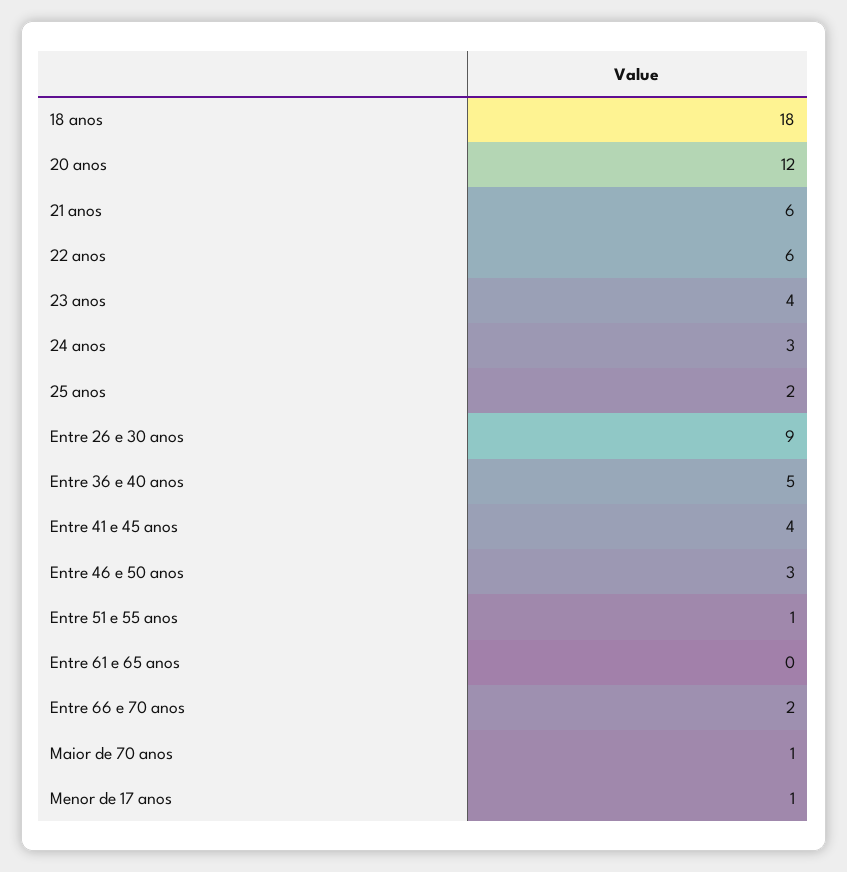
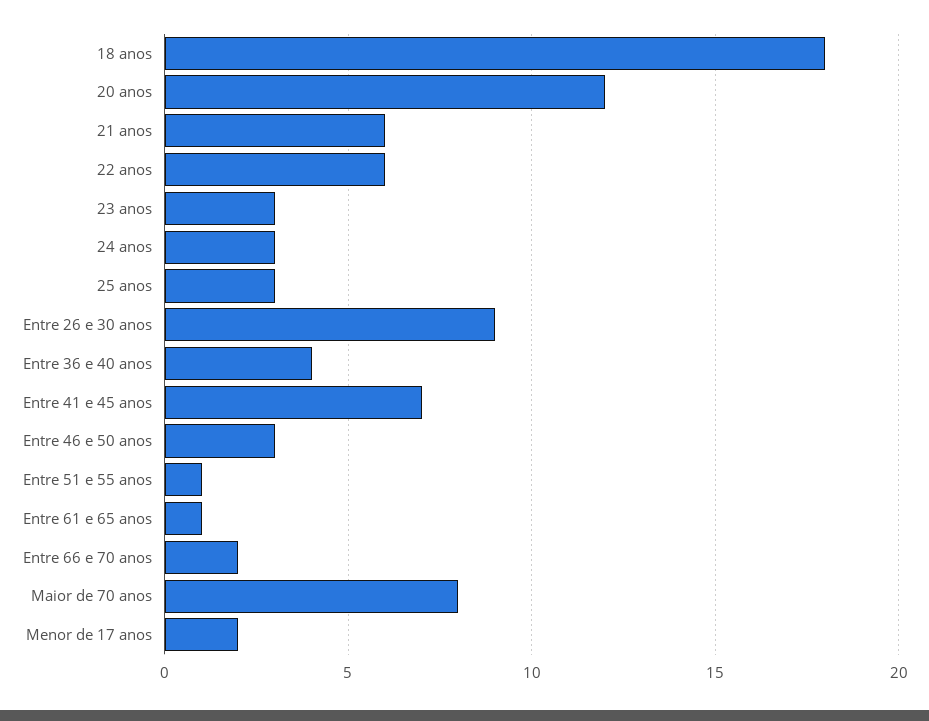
23 anos: 4 -> 3
25 anos: 2 -> 3
Entre 36 e 40 anos: 5 -> 4
Entre 41 e 45 anos: 4 -> 7
Entre 61 e 65 anos: 0 -> 1
Maior de 70 anos: 1 -> 8
Menor de 17 anos: 1 -> 2

